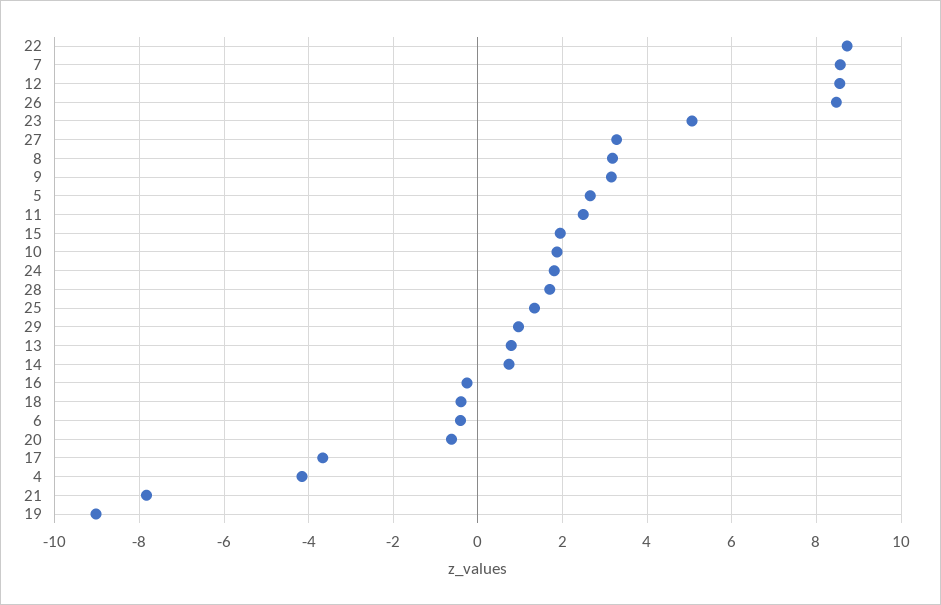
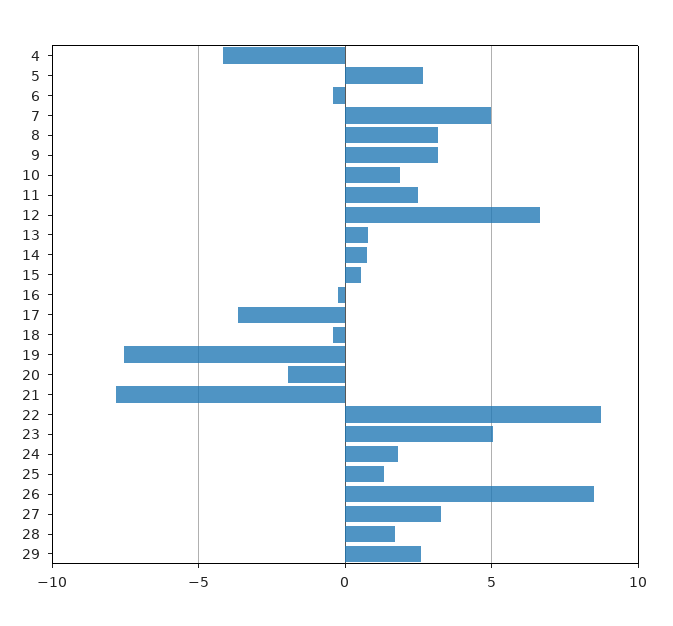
7: 8.6 -> 5
12: 8.6 -> 6.5
15: 2 -> 0.5
29: 1 -> 2.5
20: -0.6 -> -2
19: -9 -> -7.5

